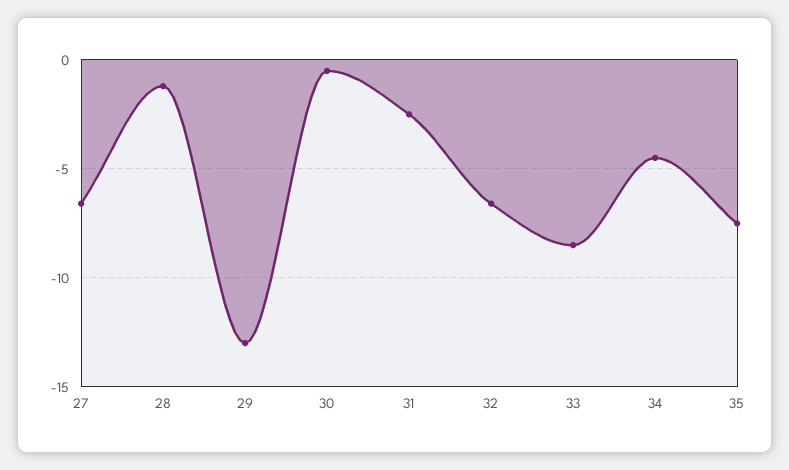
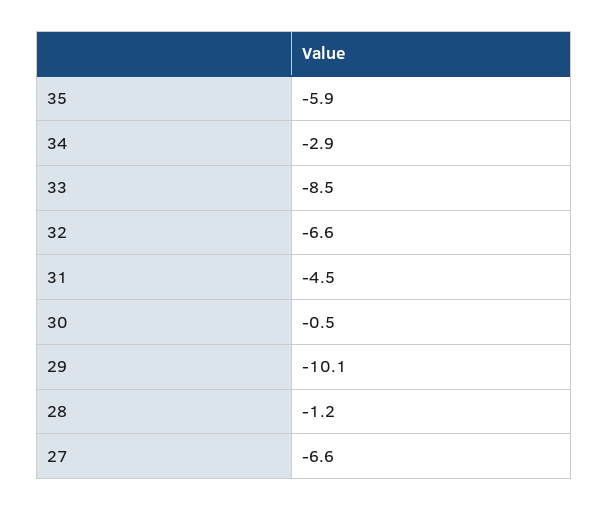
29: -13 -> -10.1
31: -2.5 -> -4.5
34: -4.5 -> -2.9
35: -7.5 -> -5.9

